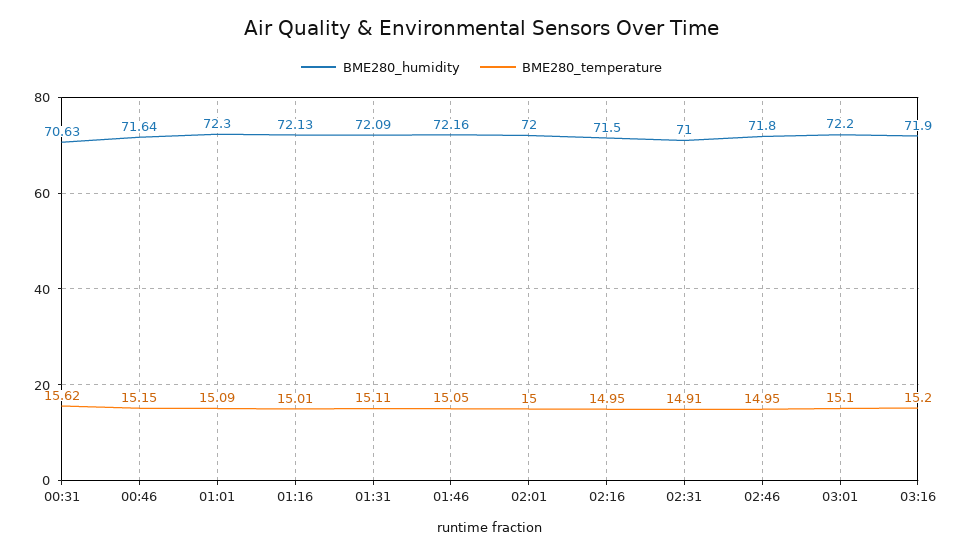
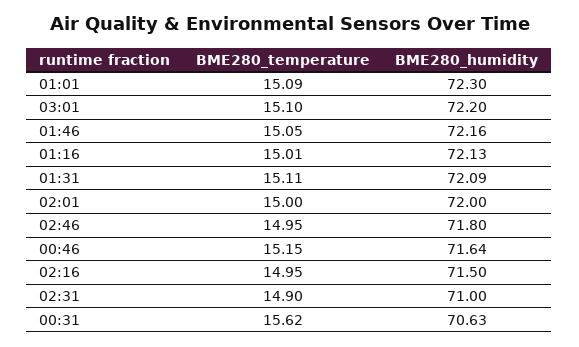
BME280_temperature, 02:31: 14.91 -> 14.9
BME280_humidity, 03:16: 71.9 -> none
BME280_temperature, 03:16: 15.2 -> none

